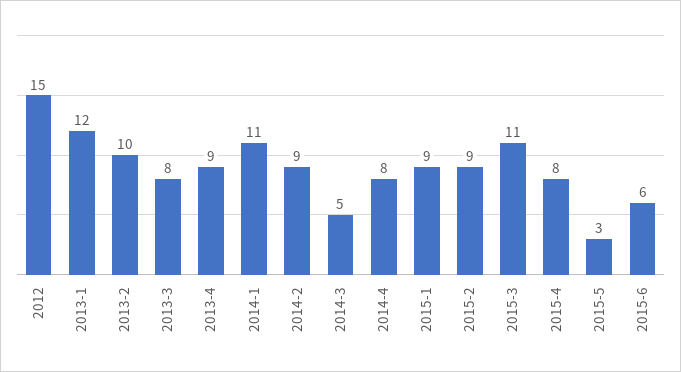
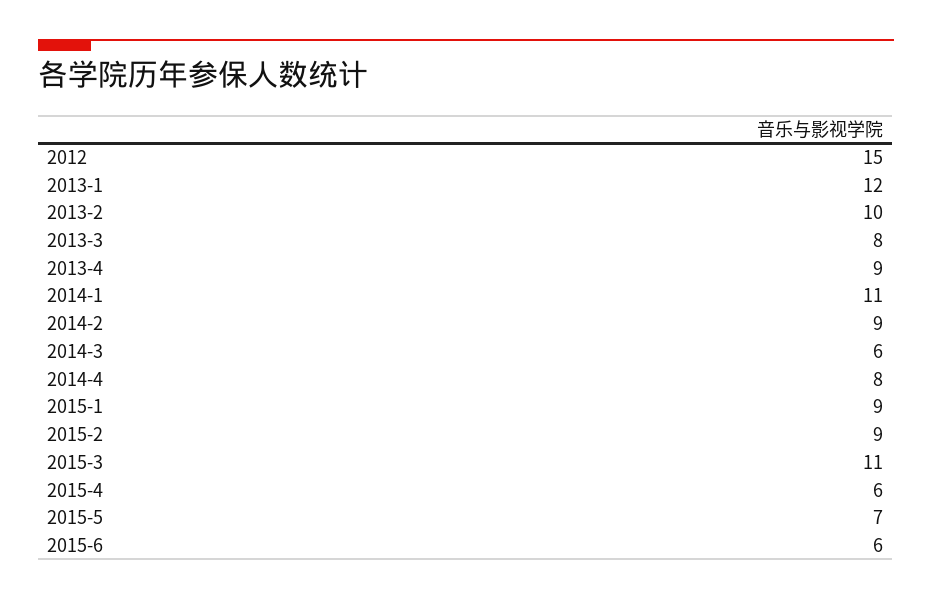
2014-3: 5 -> 6
2015-4: 8 -> 6
2015-5: 3 -> 7

